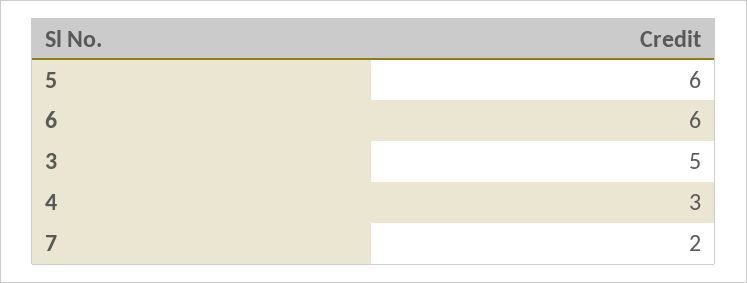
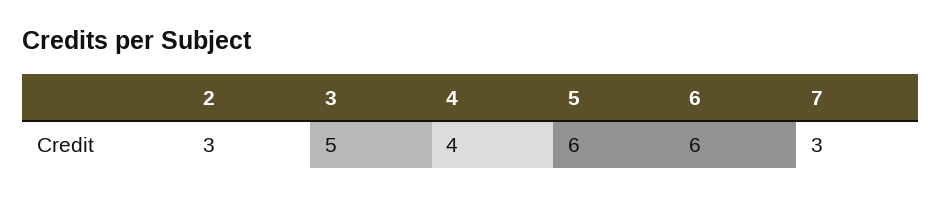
4: 3 -> 4
7: 2 -> 3
2: none -> 3

